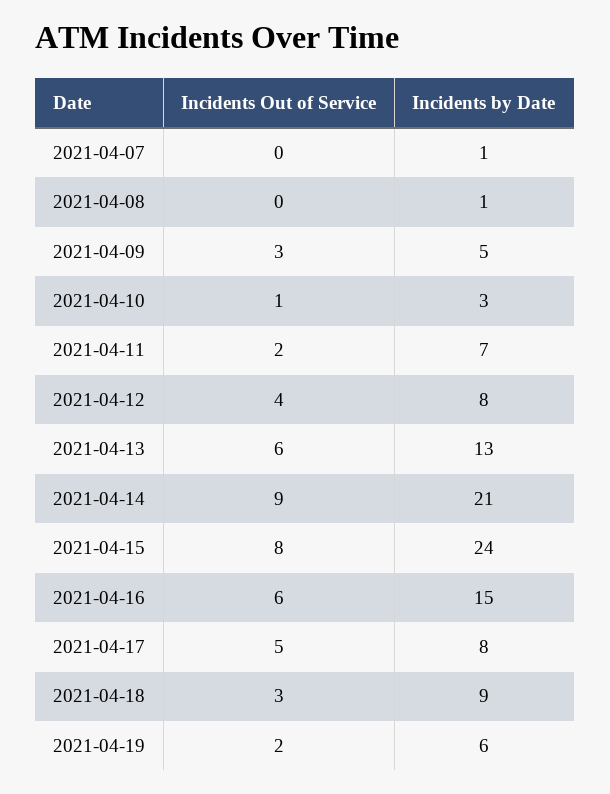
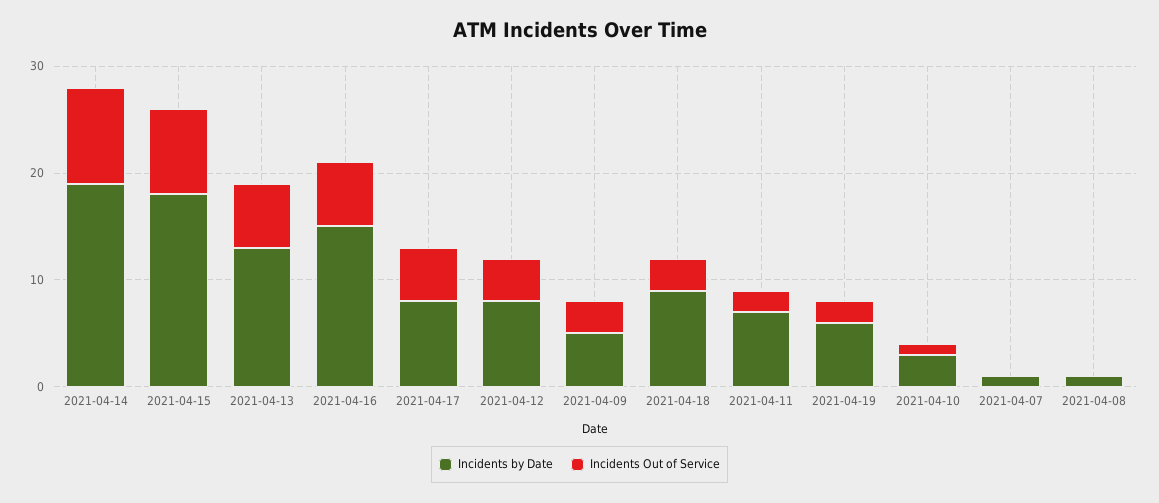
Incidents by Date, 2021-04-14: 21 -> 19
Incidents by Date, 2021-04-15: 24 -> 18

